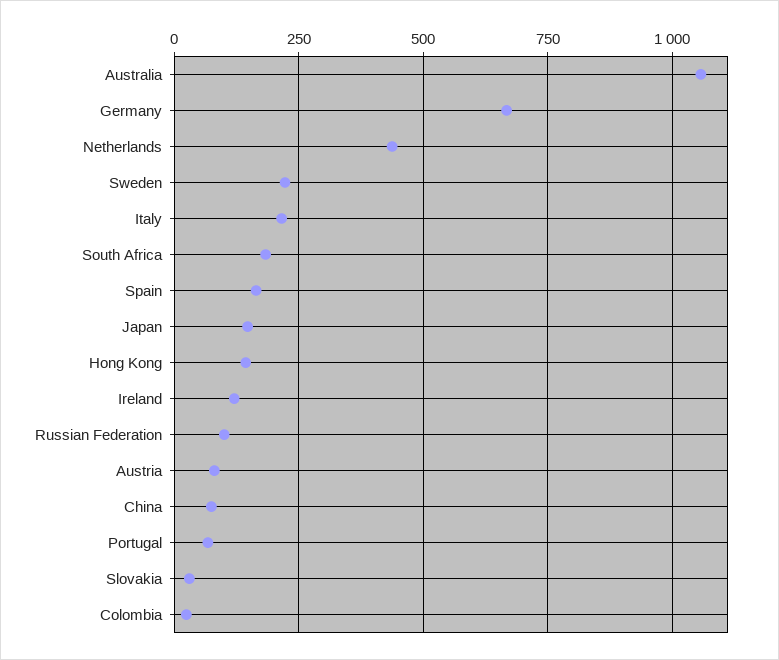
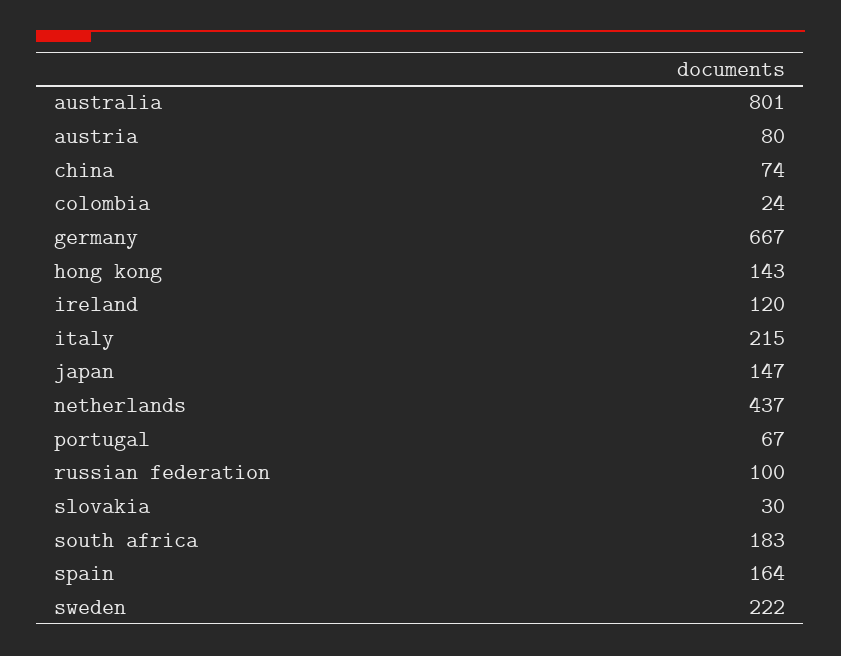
Australia: 1050 -> 801

